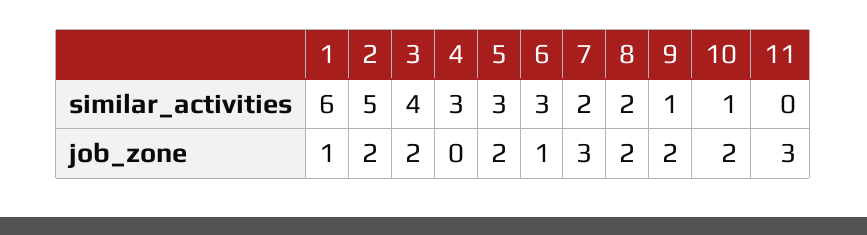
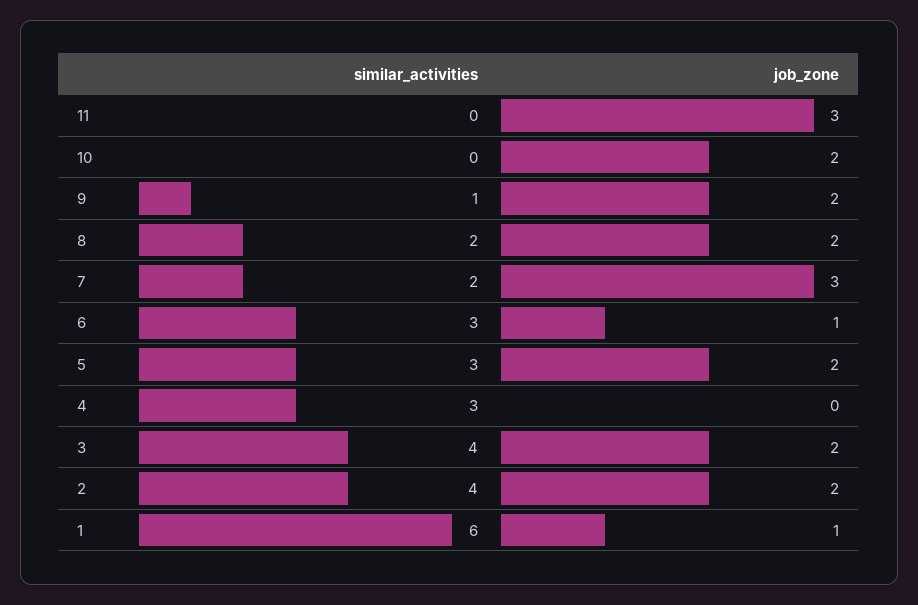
2, similar_activities: 5 -> 4
10, similar_activities: 1 -> 0

